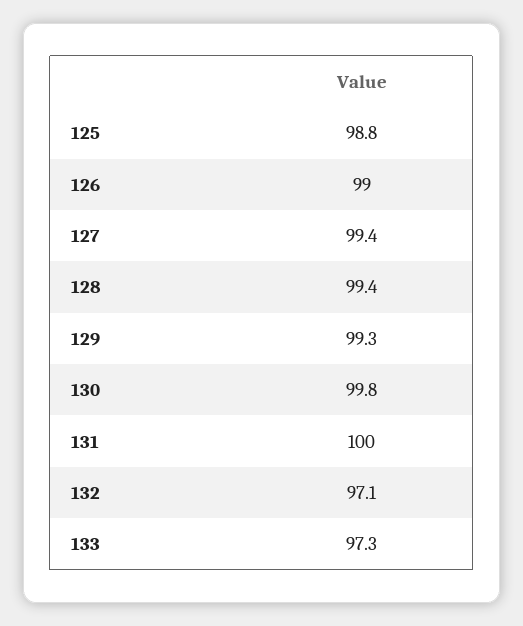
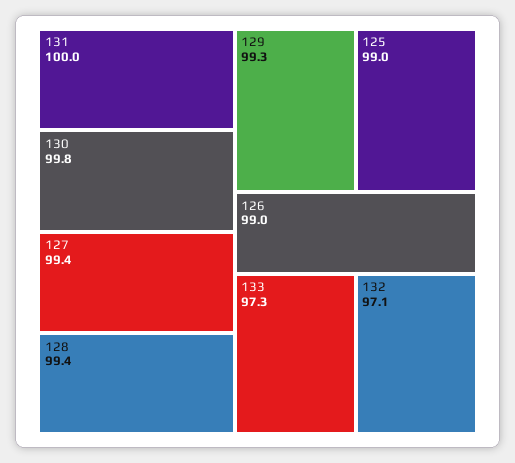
125: 98.8 -> 99

